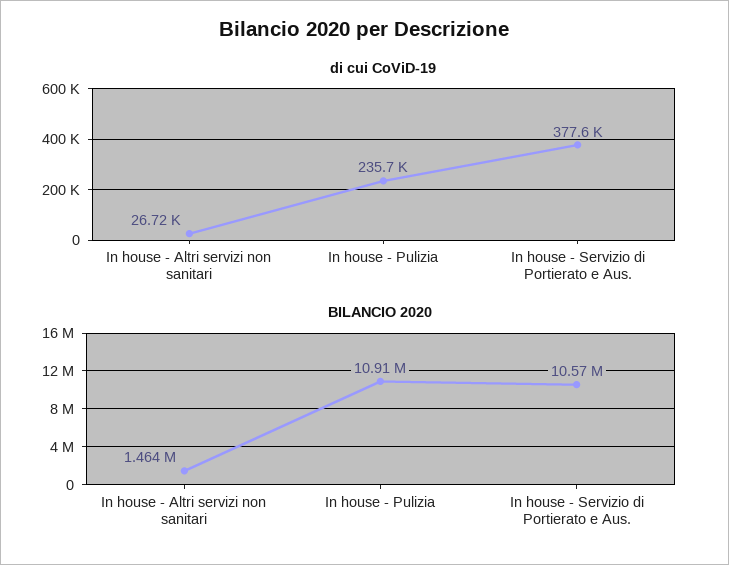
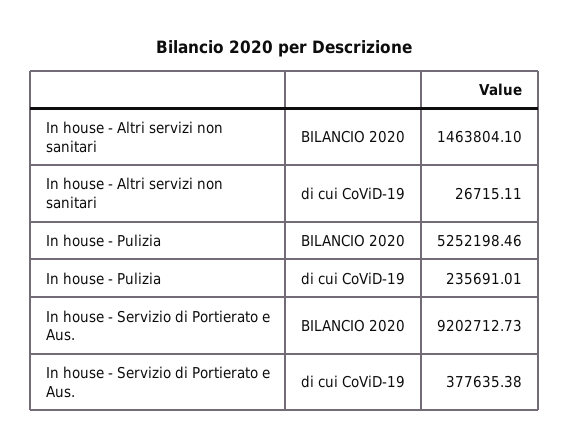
BILANCIO 2020, In house - Pulizia: 10910000 -> 5252198.46
BILANCIO 2020, In house - Servizio di Portierato e Aus.: 10570000 -> 9202712.73

